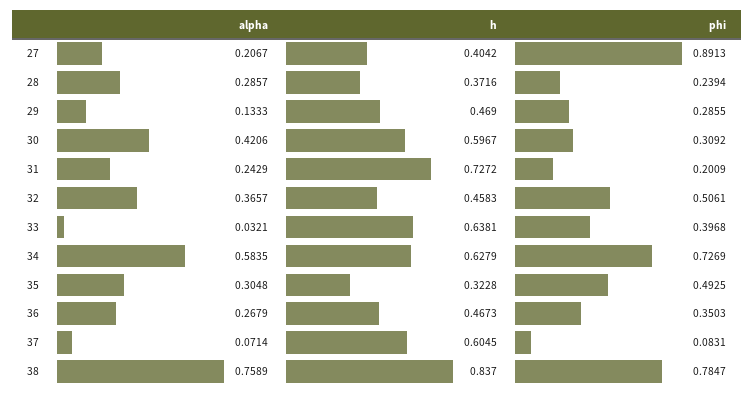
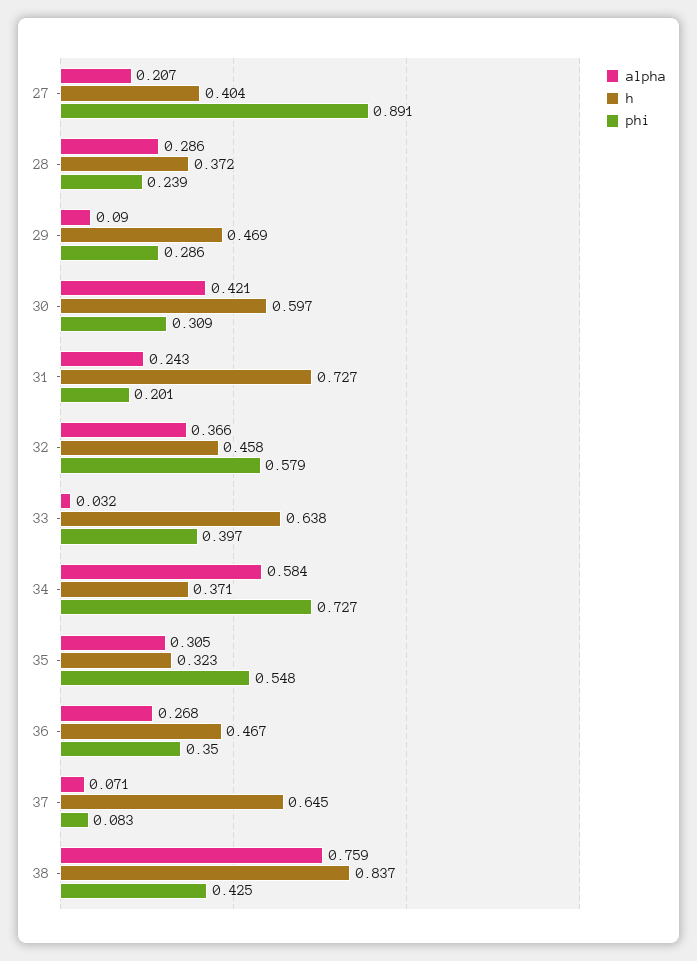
alpha, 29: 0.1333 -> 0.09
phi, 32: 0.5061 -> 0.579
h, 34: 0.6279 -> 0.371
phi, 35: 0.4925 -> 0.548
h, 37: 0.6045 -> 0.645
phi, 38: 0.7847 -> 0.425

